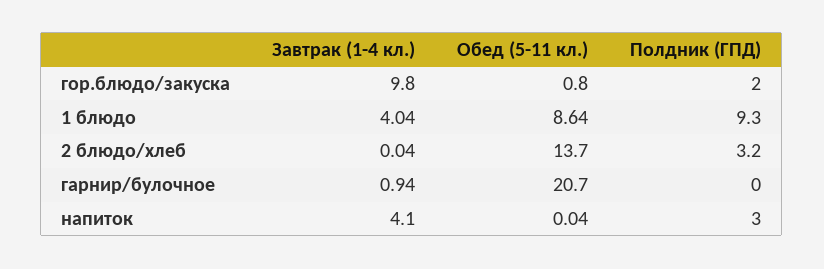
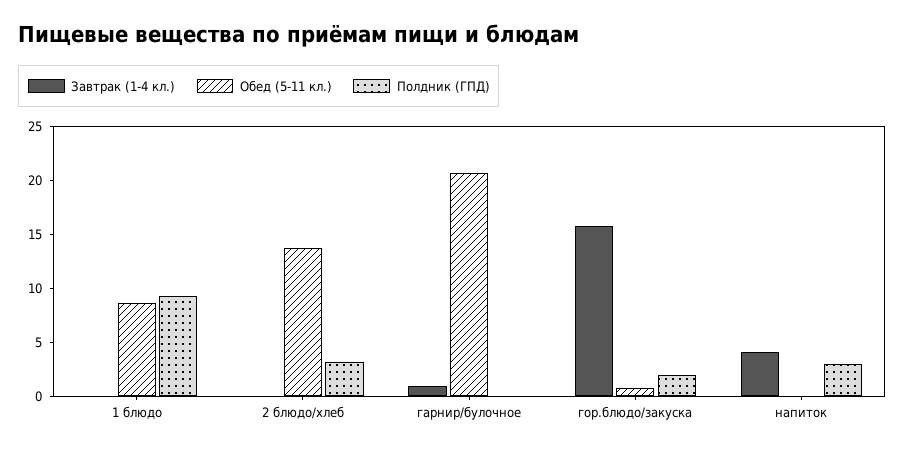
Завтрак (1-4 кл.), гор.блюдо/закуска: 9.8 -> 16
Завтрак (1-4 кл.), 1 блюдо: 4.04 -> 0

